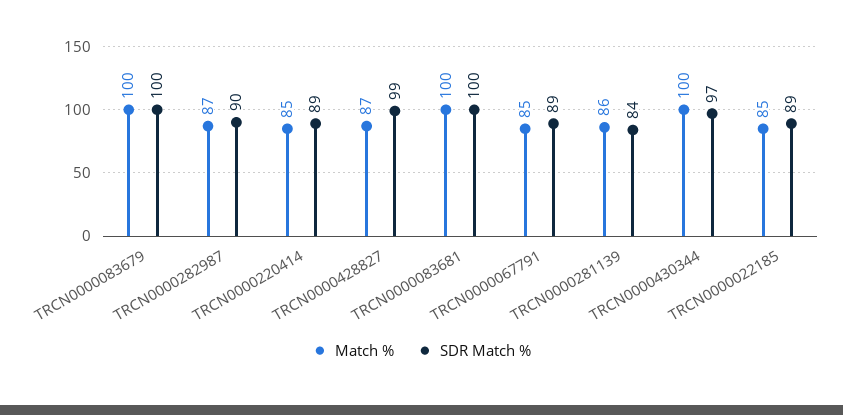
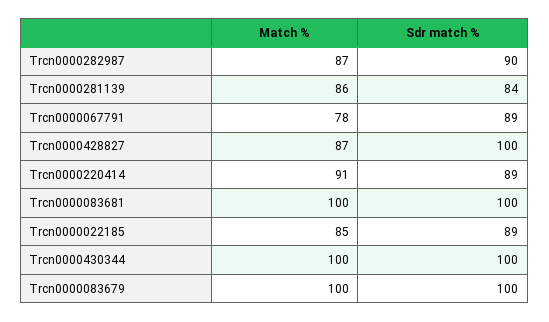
Match %, TRCN0000220414: 85 -> 91
SDR Match %, TRCN0000428827: 99 -> 100
Match %, TRCN0000067791: 85 -> 78
SDR Match %, TRCN0000430344: 97 -> 100

